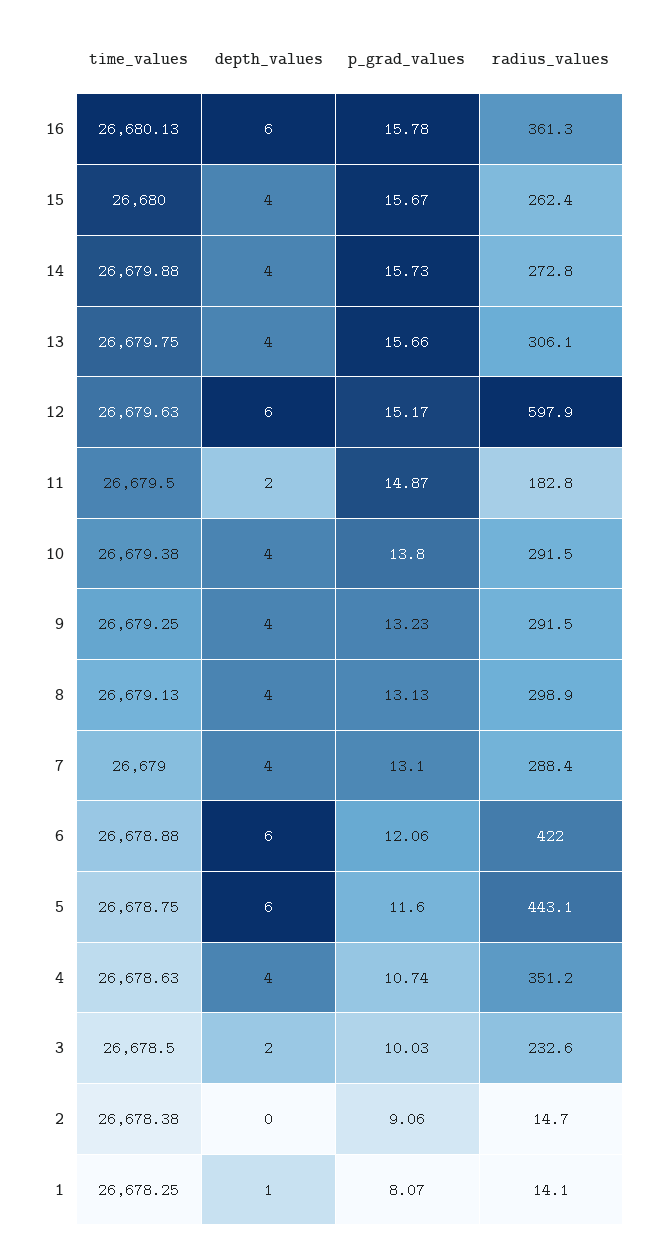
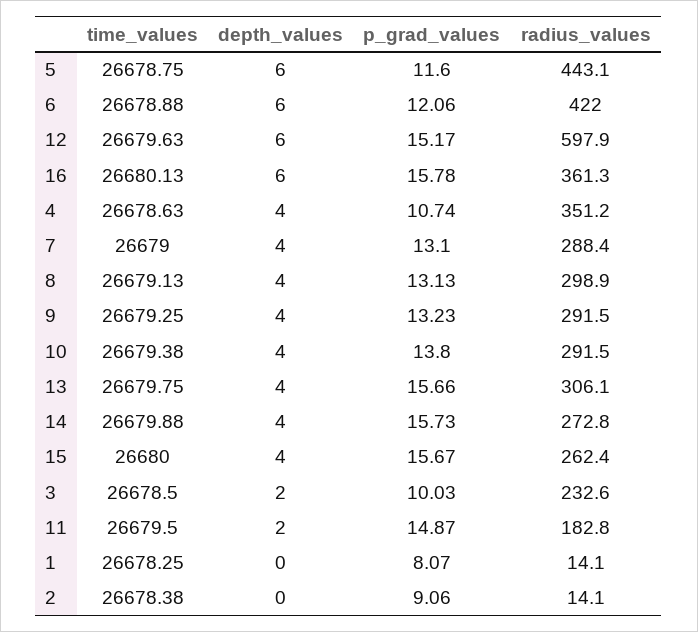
radius_values, 2: 14.7 -> 14.1
depth_values, 1: 1 -> 0

